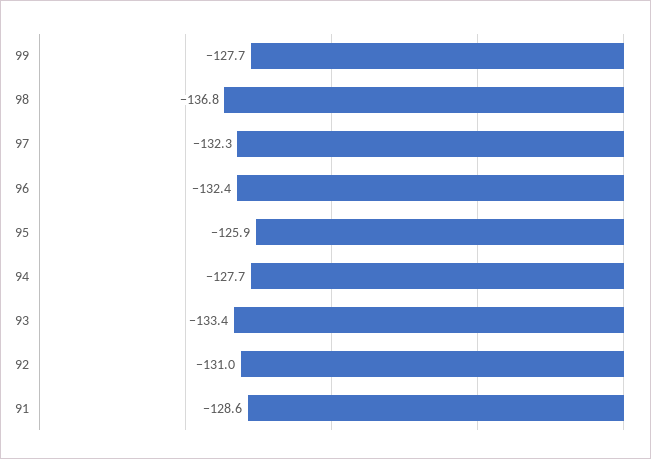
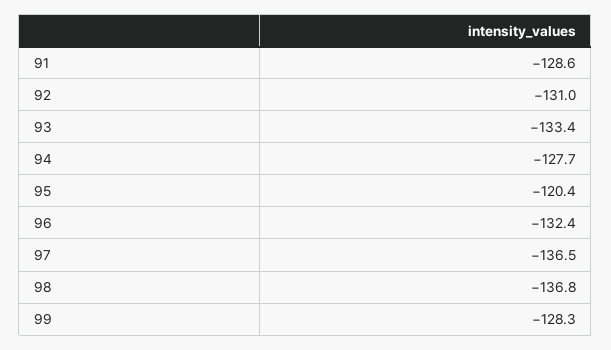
99: -127.7 -> -128.3
97: -132.3 -> -136.5
95: -125.9 -> -120.4

